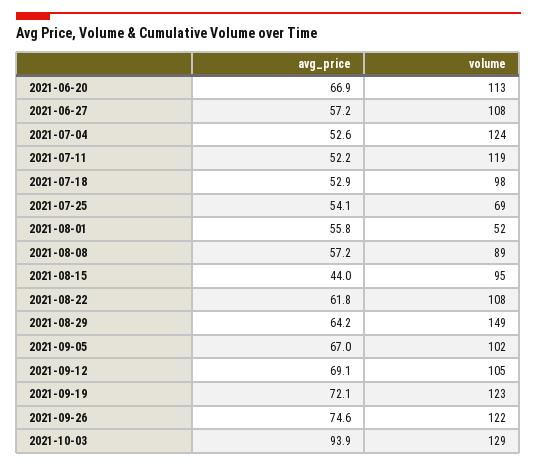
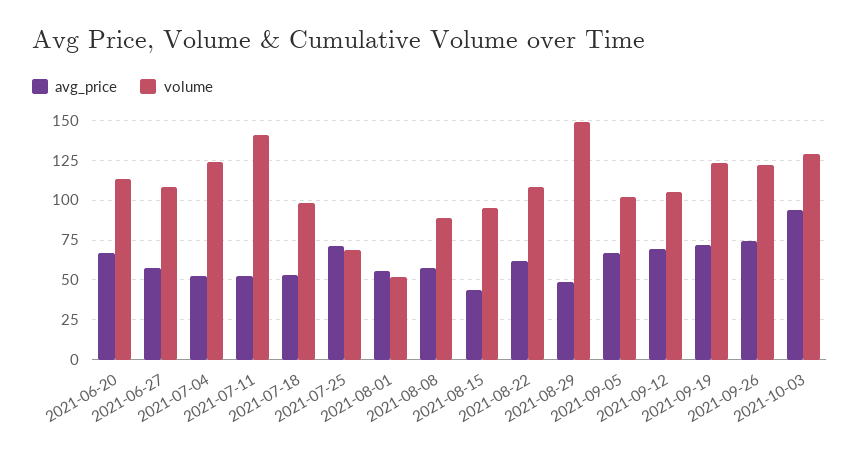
volume, 2021-07-11: 119 -> 140
avg_price, 2021-07-25: 54.1 -> 70
avg_price, 2021-08-29: 64.2 -> 50

